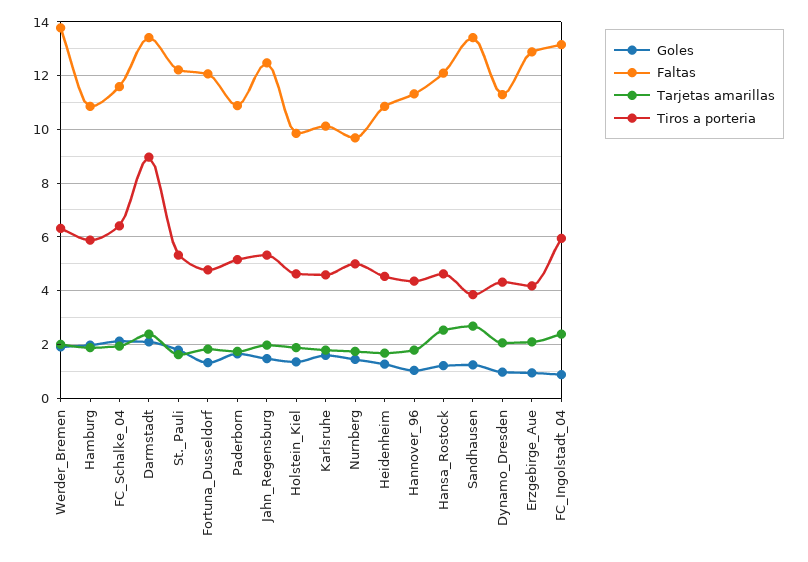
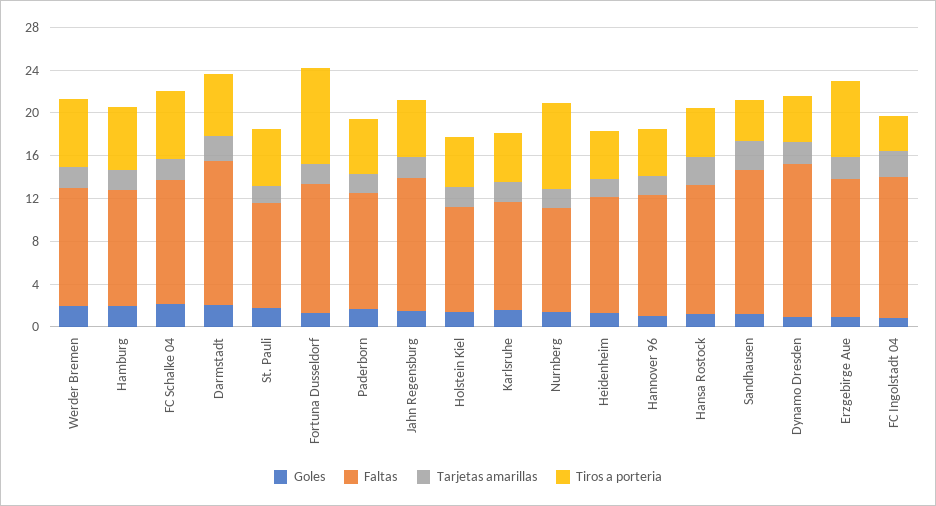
Faltas, Werder_Bremen: 13.75 -> 11
Tiros a porteria, Darmstadt: 9 -> 6
Faltas, St._Pauli: 12.25 -> 10
Tiros a porteria, Fortuna_Dusseldorf: 4.75 -> 9
Tiros a porteria, Nurnberg: 5 -> 8
Faltas, Dynamo_Dresden: 11.25 -> 14
Tiros a porteria, Erzgebirge_Aue: 4.25 -> 7
Tiros a porteria, FC_Ingolstadt_04: 6 -> 3

